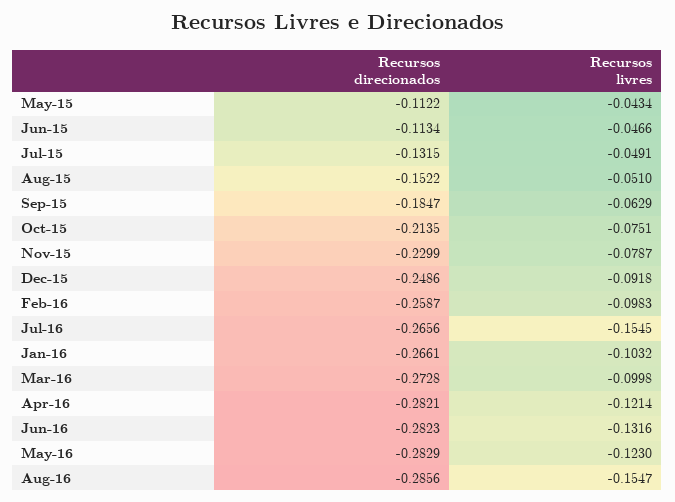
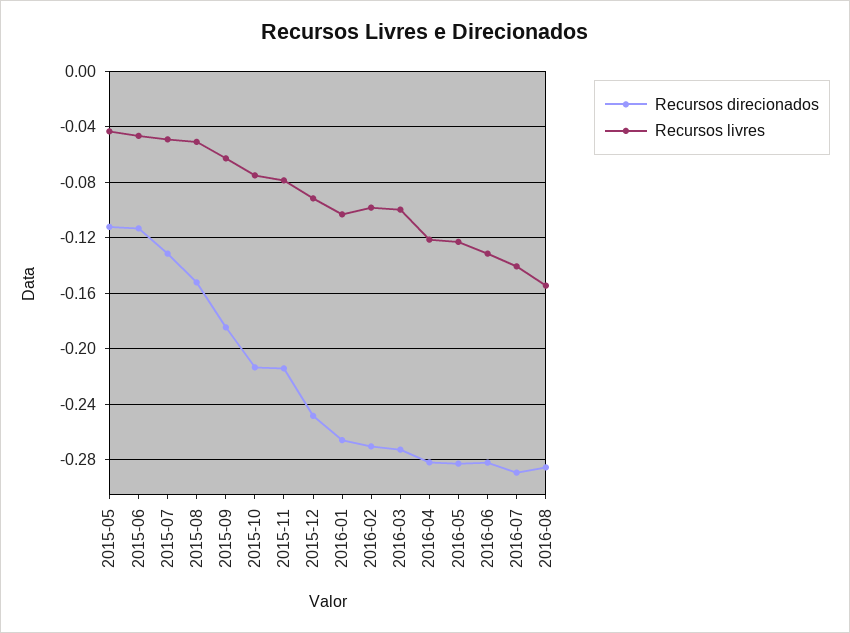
Recursos direcionados, Nov-15: -0.2299 -> -0.215
Recursos direcionados, Feb-16: -0.2587 -> -0.27
Recursos direcionados, Jul-16: -0.2656 -> -0.29
Recursos livres, Jul-16: -0.1545 -> -0.14

